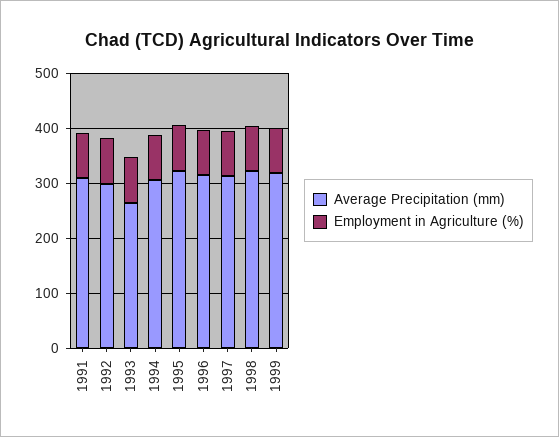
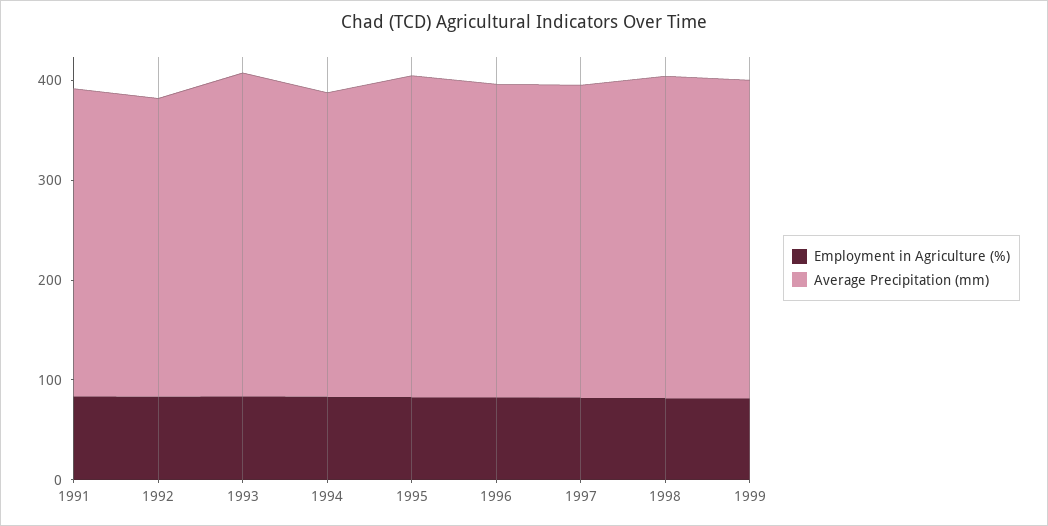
Average Precipitation (mm), 1993: 260 -> 320

